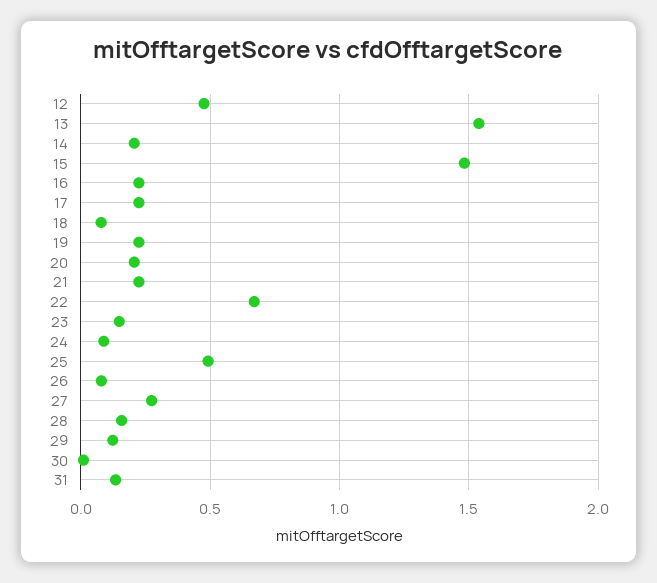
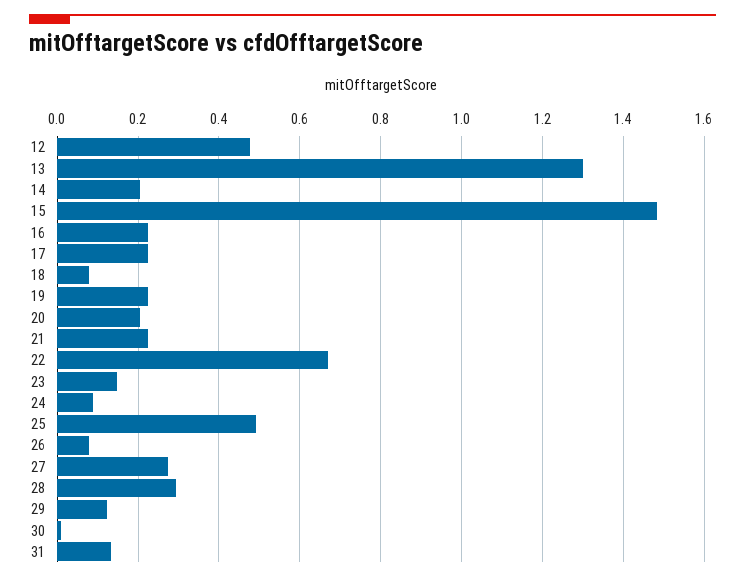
13: 1.55 -> 1.3
28: 0.15 -> 0.3

